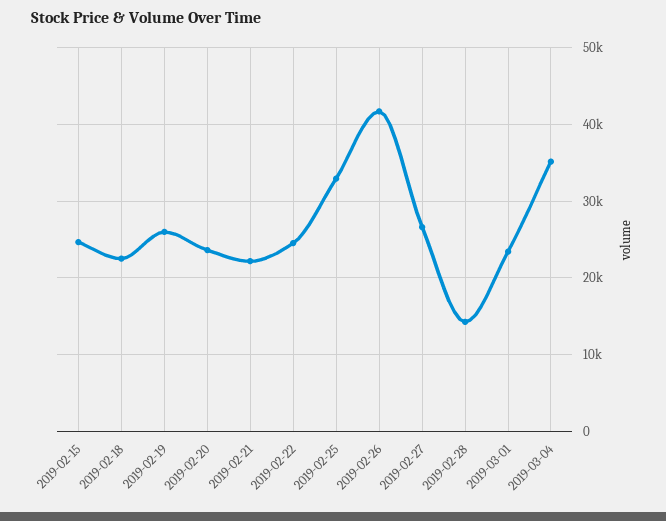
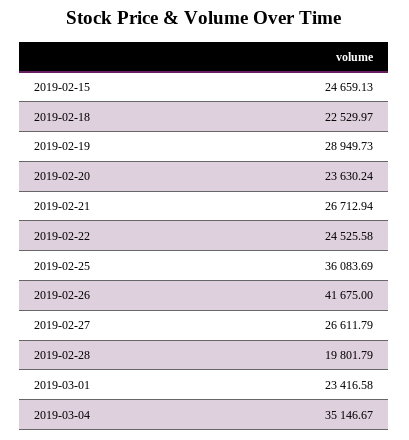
2019-02-19: 26000 -> 28949.73
2019-02-21: 22000 -> 26712.94
2019-02-25: 33000 -> 36083.69
2019-02-28: 14000 -> 19801.79

